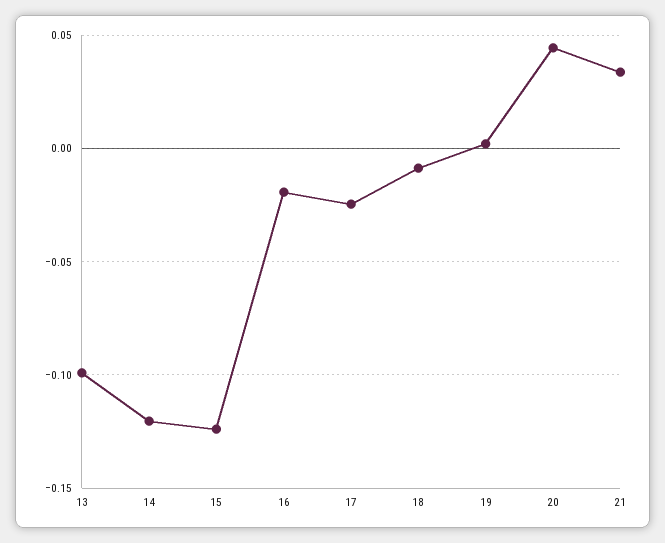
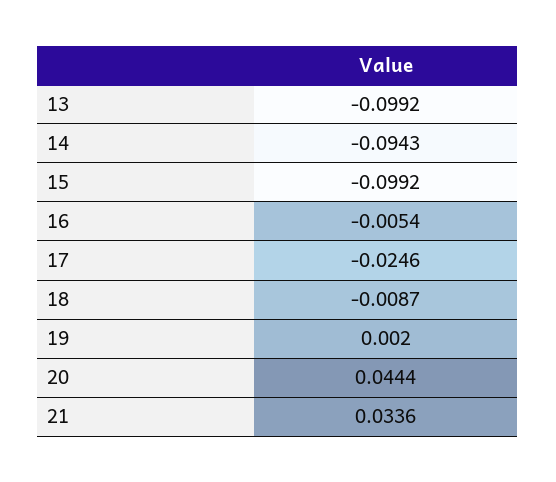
14: -0.12 -> -0.0943
15: -0.125 -> -0.0992
16: -0.02 -> -0.0054

